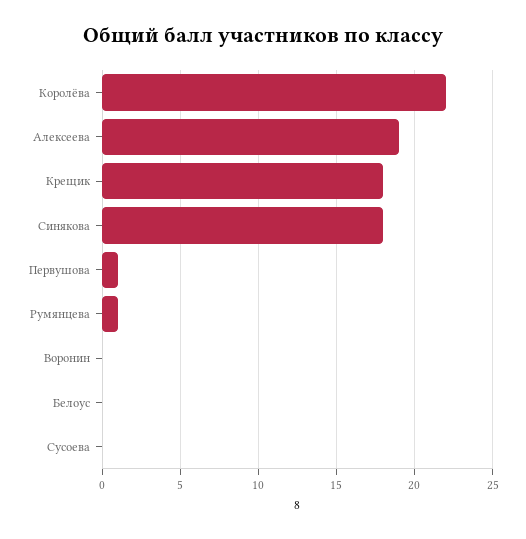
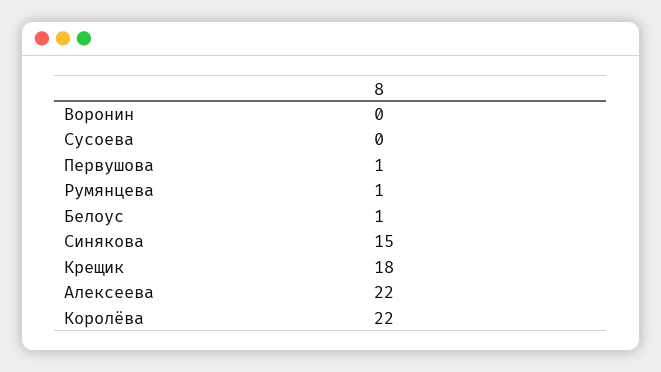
Алексеева: 19 -> 22
Синякова: 18 -> 15
Белоус: 0 -> 1

